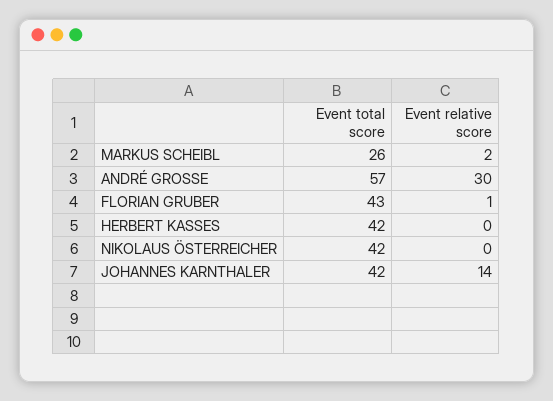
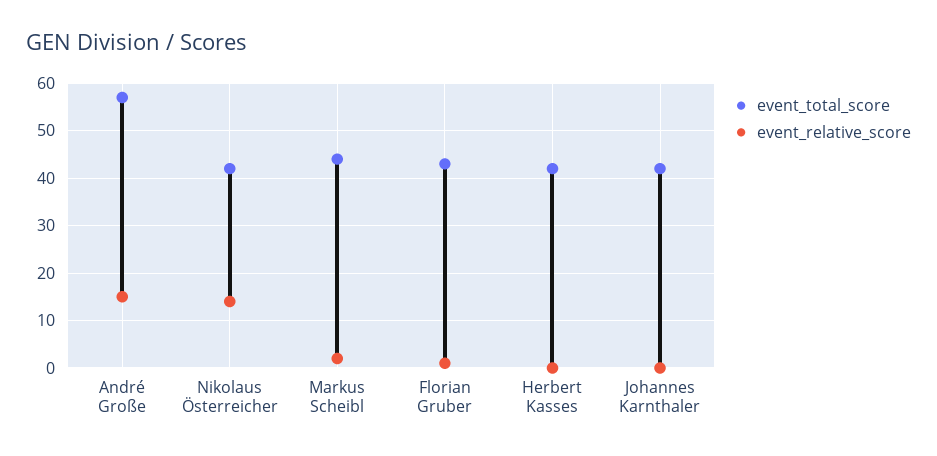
Event total score, MARKUS SCHEIBL: 26 -> 45
Event relative score, ANDRÉ GROSSE: 30 -> 15
Event relative score, NIKOLAUS ÖSTERREICHER: 0 -> 15
Event relative score, JOHANNES KARNTHALER: 14 -> 0

